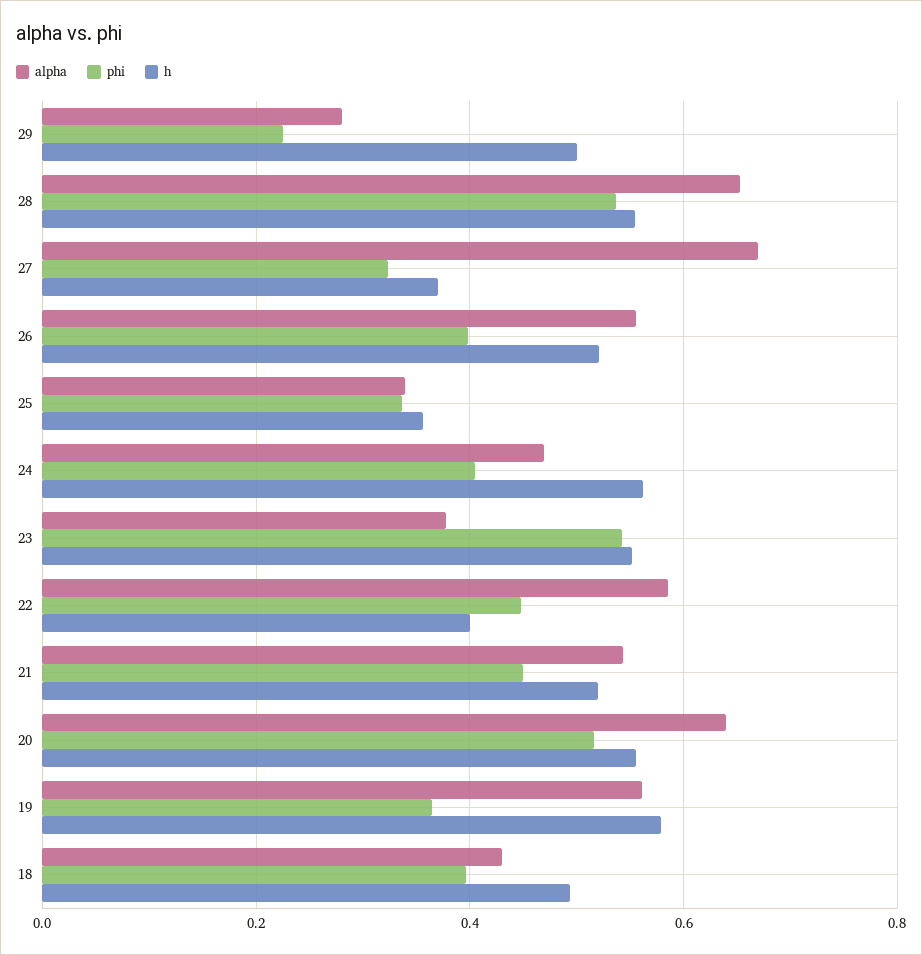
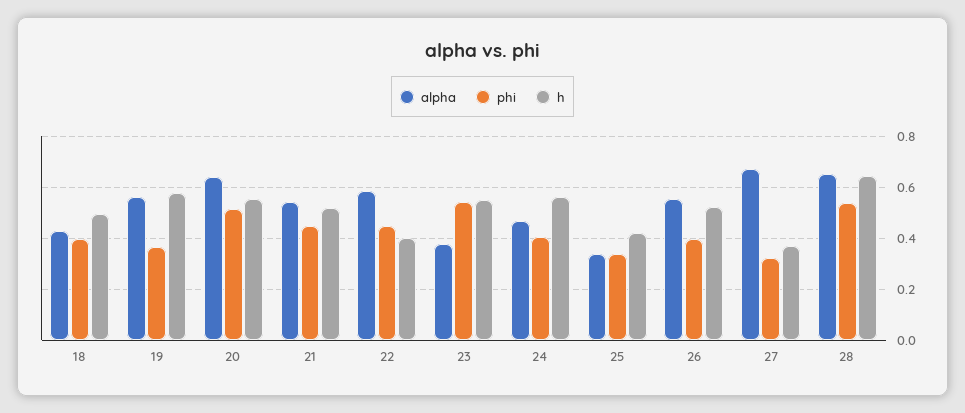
alpha, 29: 0.28 -> none
phi, 29: 0.22 -> none
h, 29: 0.5 -> none
h, 28: 0.56 -> 0.65
h, 25: 0.36 -> 0.425

